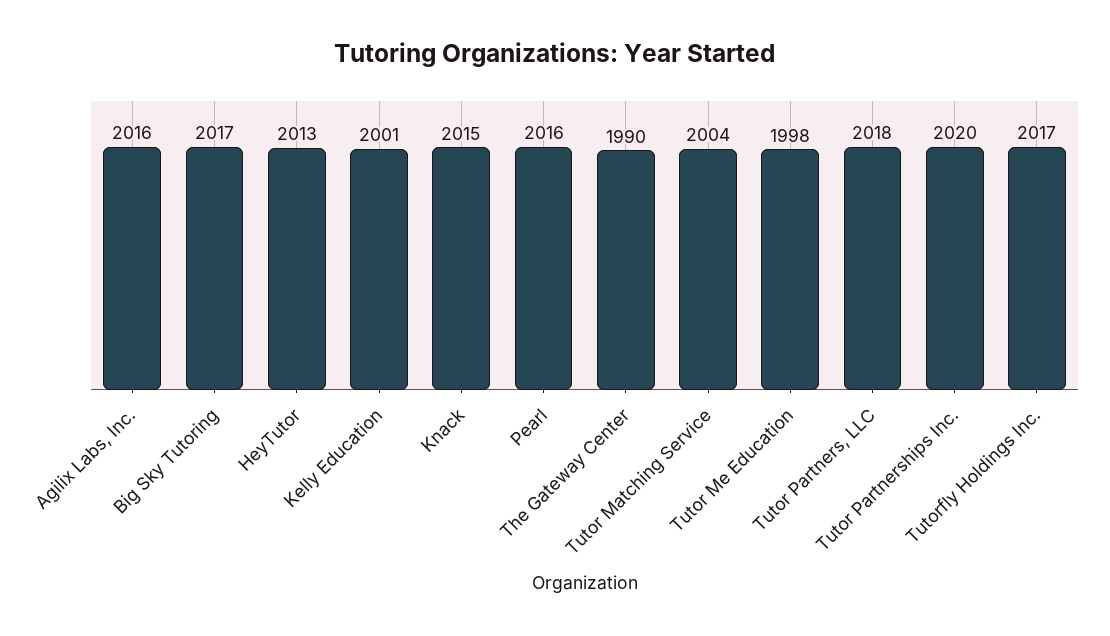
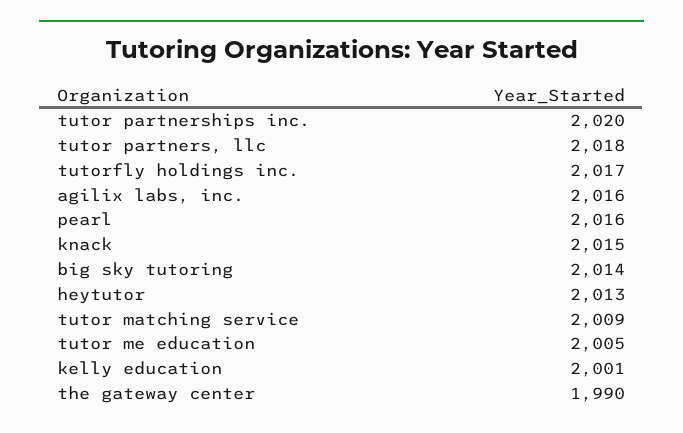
Big Sky Tutoring: 2017 -> 2014
Tutor Matching Service: 2004 -> 2009
Tutor Me Education: 1998 -> 2005

